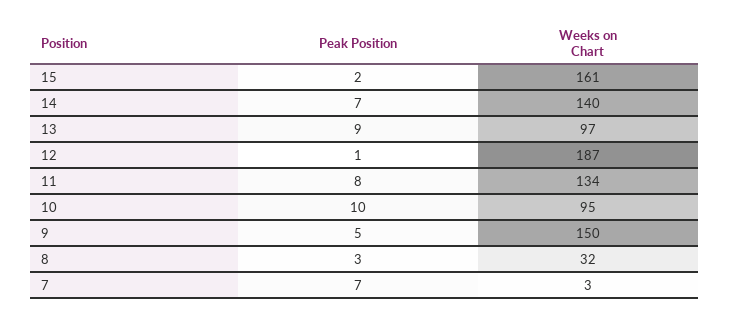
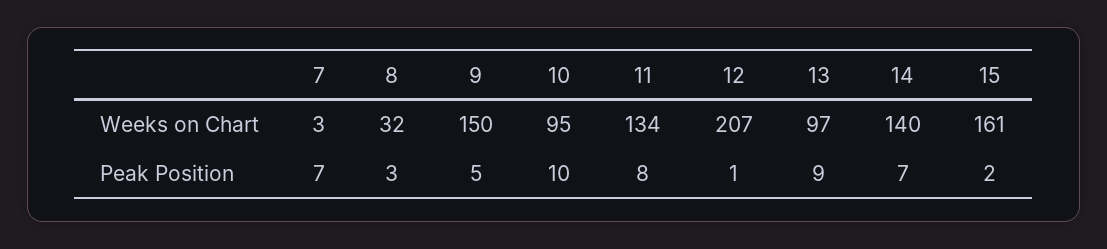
Weeks on Chart, 12: 187 -> 207

